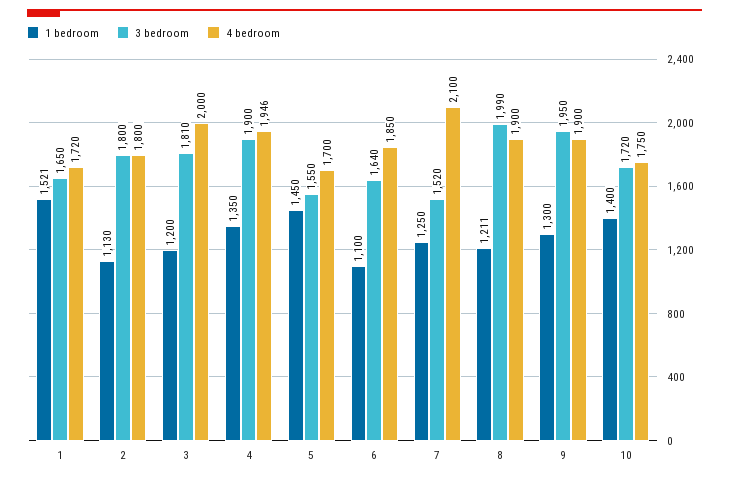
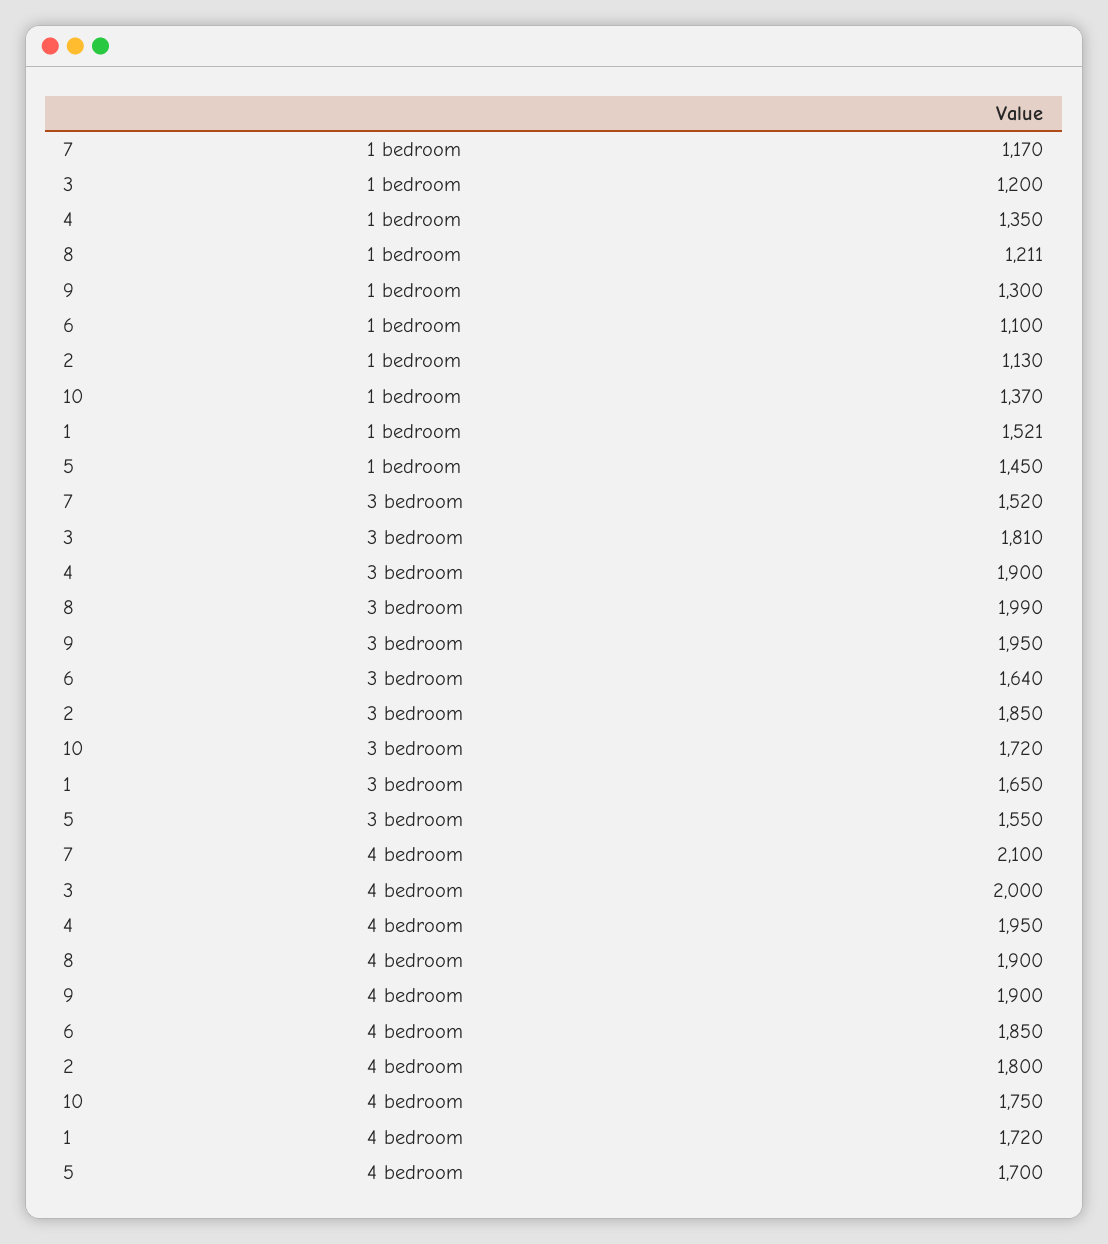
3 bedroom, 2: 1800 -> 1850
4 bedroom, 4: 1946 -> 1950
1 bedroom, 7: 1250 -> 1170
1 bedroom, 10: 1400 -> 1370

